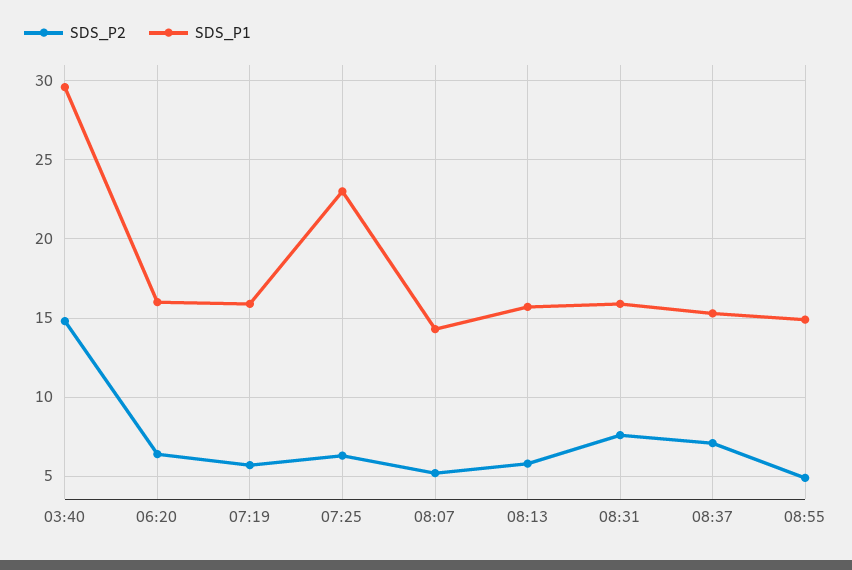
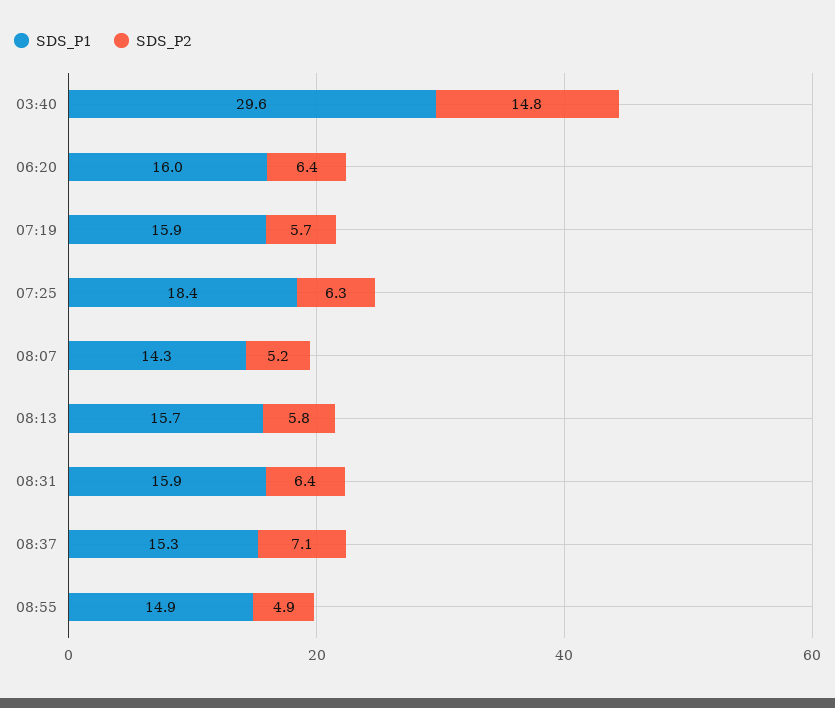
SDS_P1, 07:25: 23 -> 18.4
SDS_P2, 08:31: 7.5 -> 6.4

